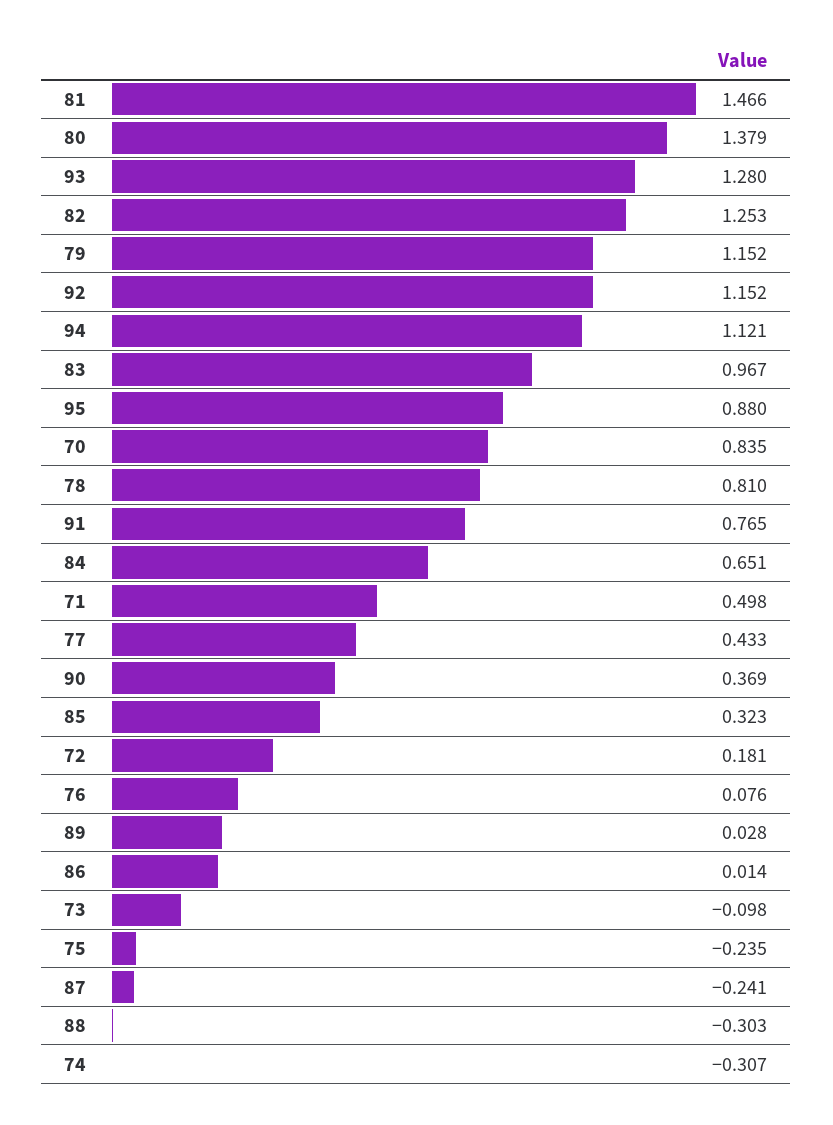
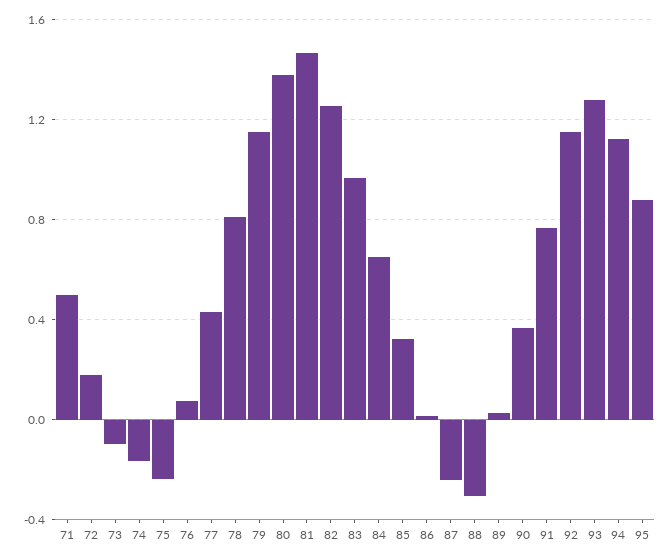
70: 0.835 -> none
74: -0.307 -> -0.15

